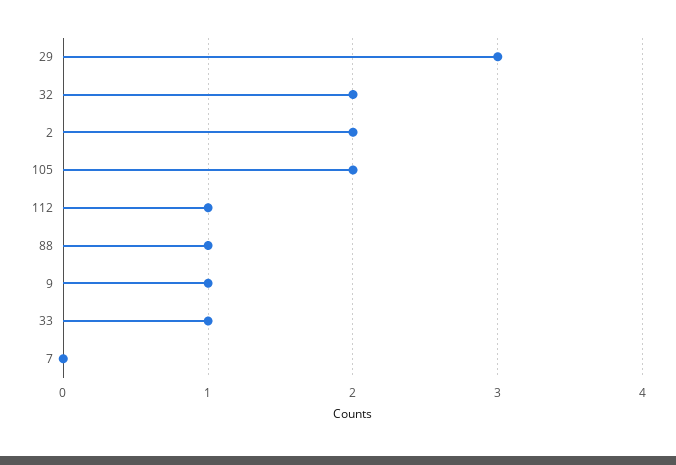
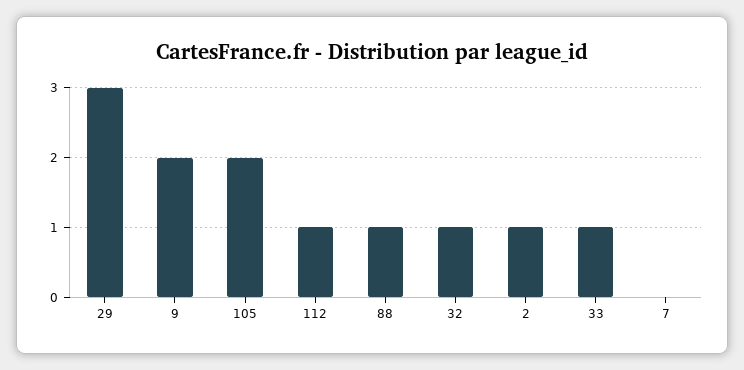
32: 2 -> 1
2: 2 -> 1
9: 1 -> 2

